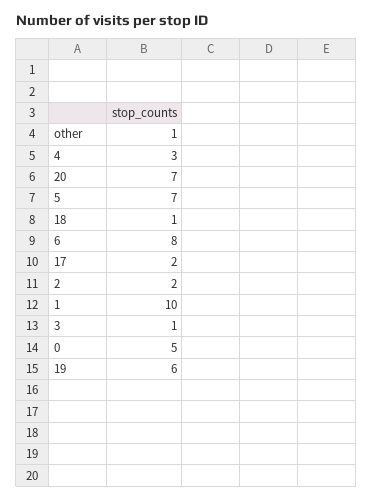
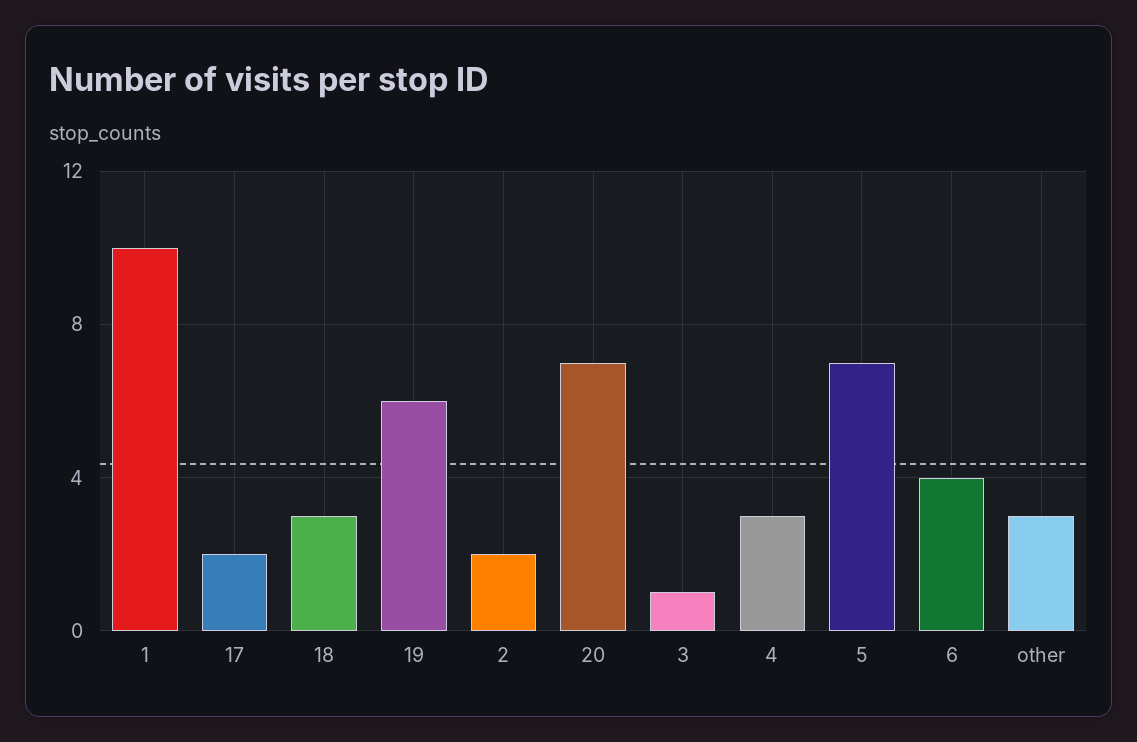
other: 1 -> 3
18: 1 -> 3
6: 8 -> 4
0: 5 -> none

